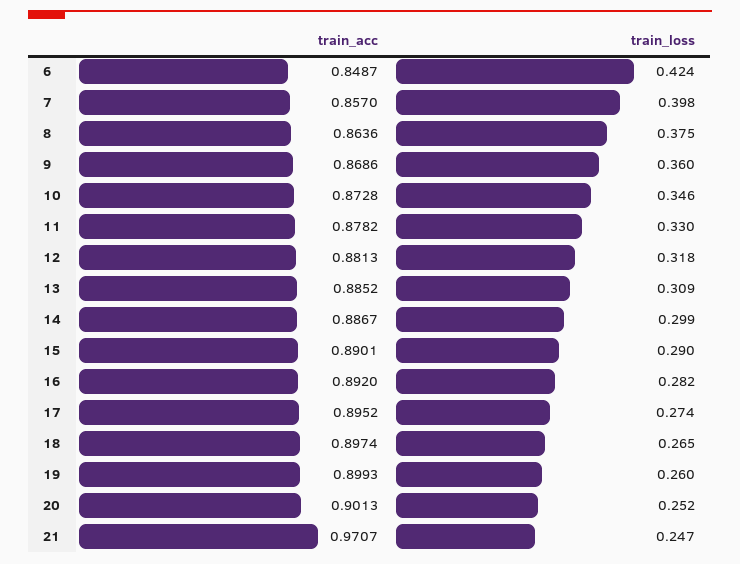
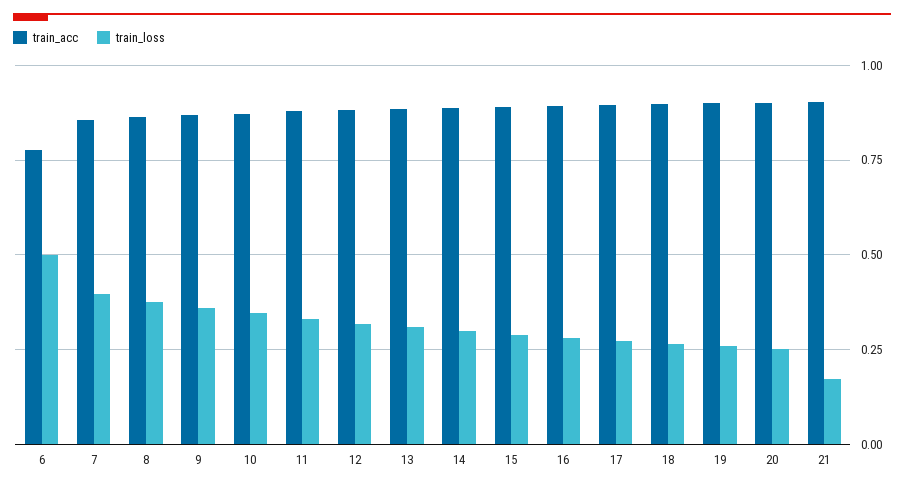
train_acc, 6: 0.8487 -> 0.775
train_loss, 6: 0.424 -> 0.5
train_acc, 21: 0.9707 -> 0.9
train_loss, 21: 0.247 -> 0.175

